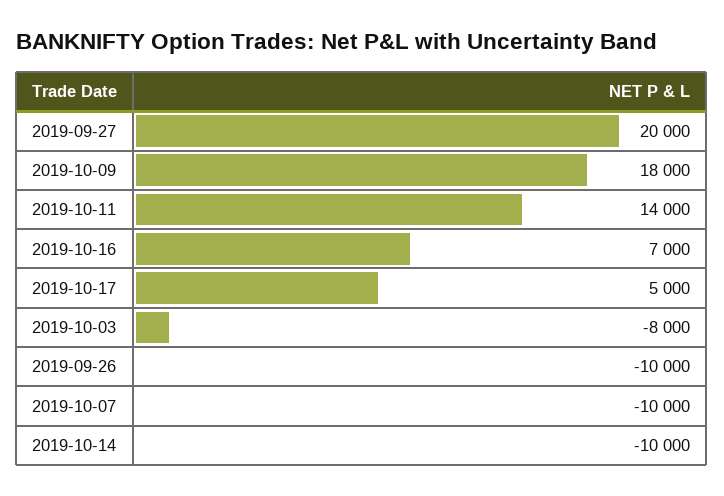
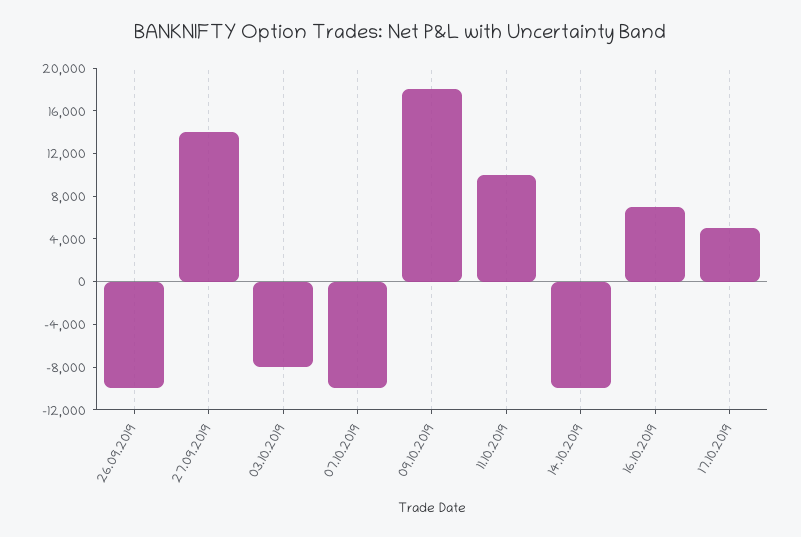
2019-09-27: 20000 -> 14000
2019-10-11: 14000 -> 10000

